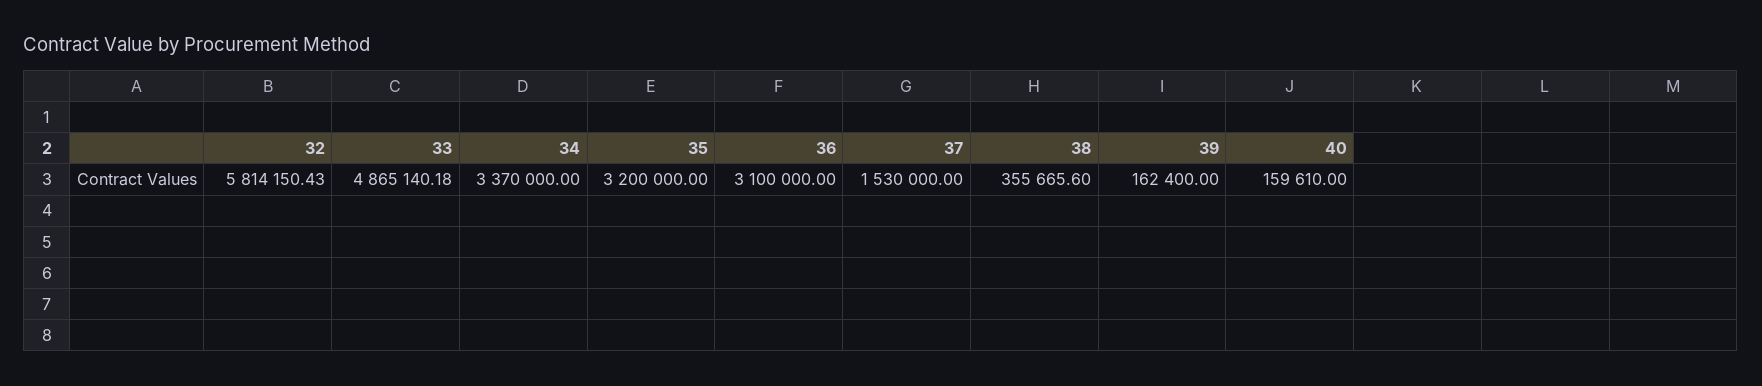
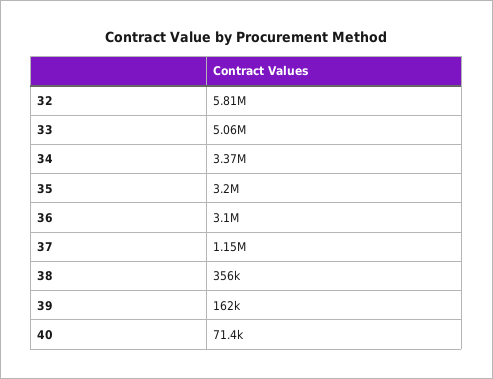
33: 4865140.18 -> 5060000
37: 1530000 -> 1150000
40: 159610 -> 71400

